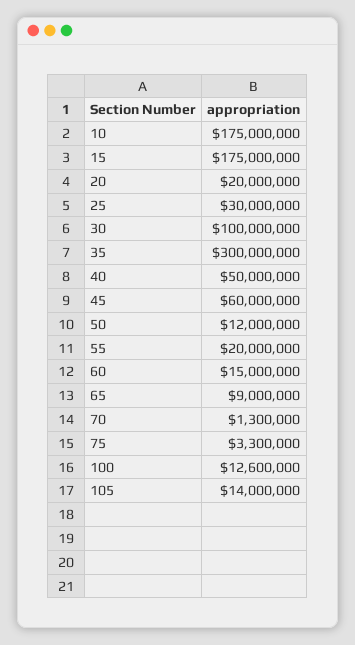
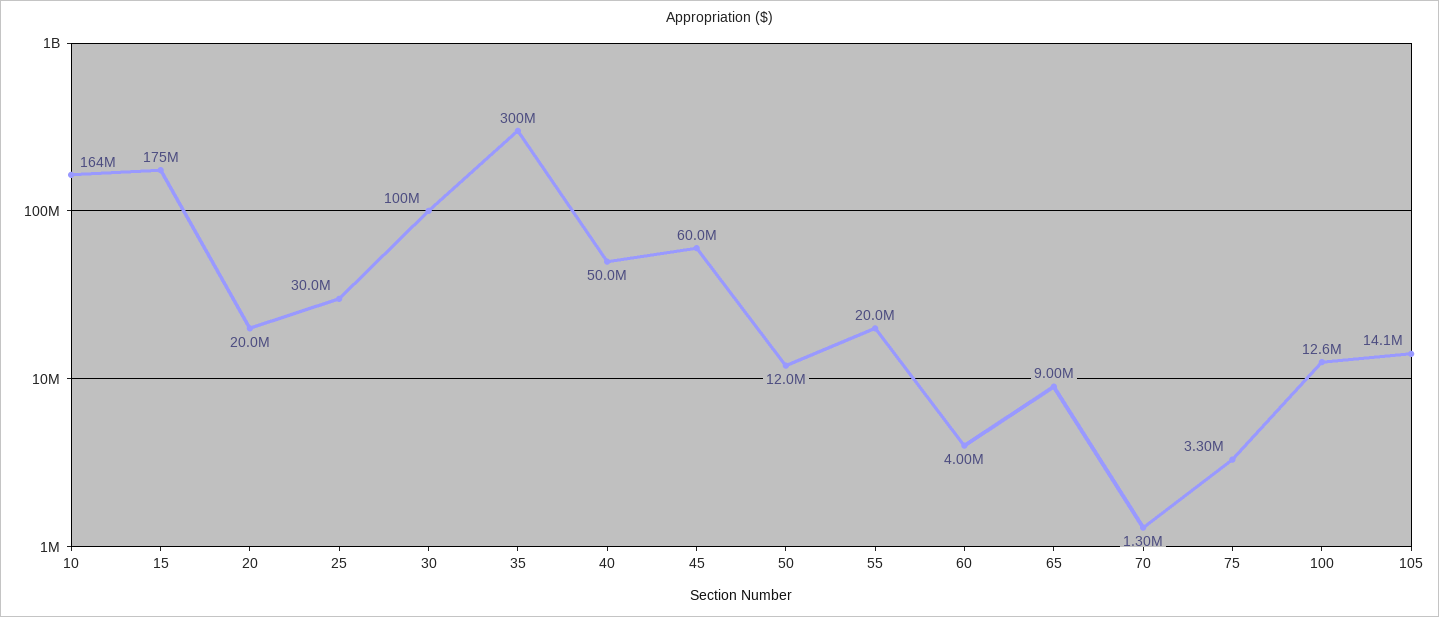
10: 175000000 -> 164000000
60: 15000000 -> 4000000
105: 14000000 -> 14100000

